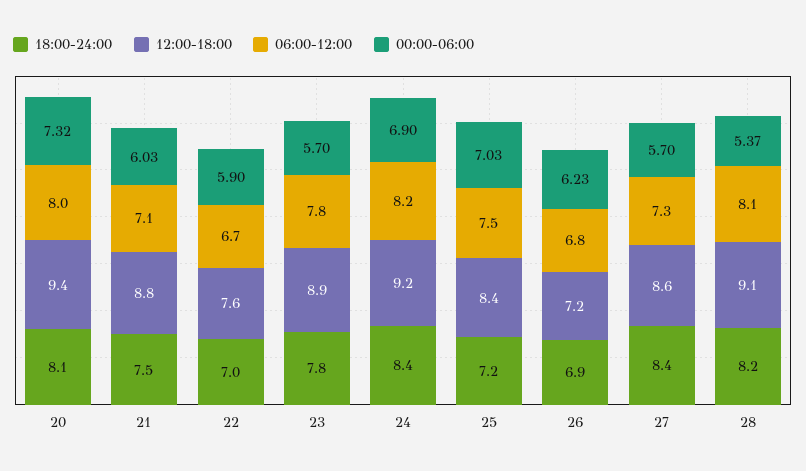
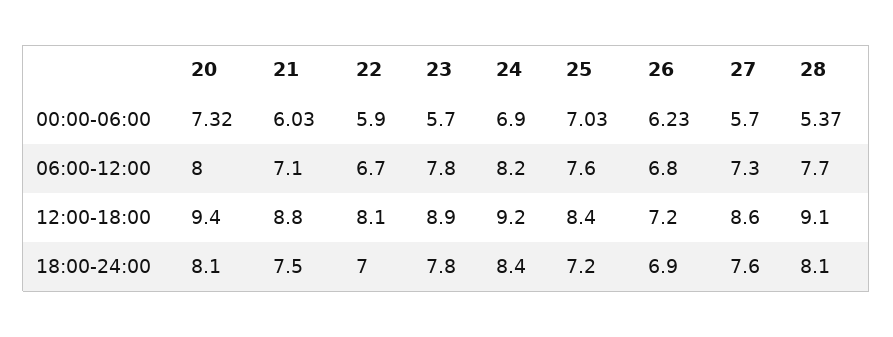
12:00-18:00, 22: 7.6 -> 8.1
06:00-12:00, 25: 7.5 -> 7.6
18:00-24:00, 27: 8.4 -> 7.6
18:00-24:00, 28: 8.2 -> 8.1
06:00-12:00, 28: 8.1 -> 7.7

